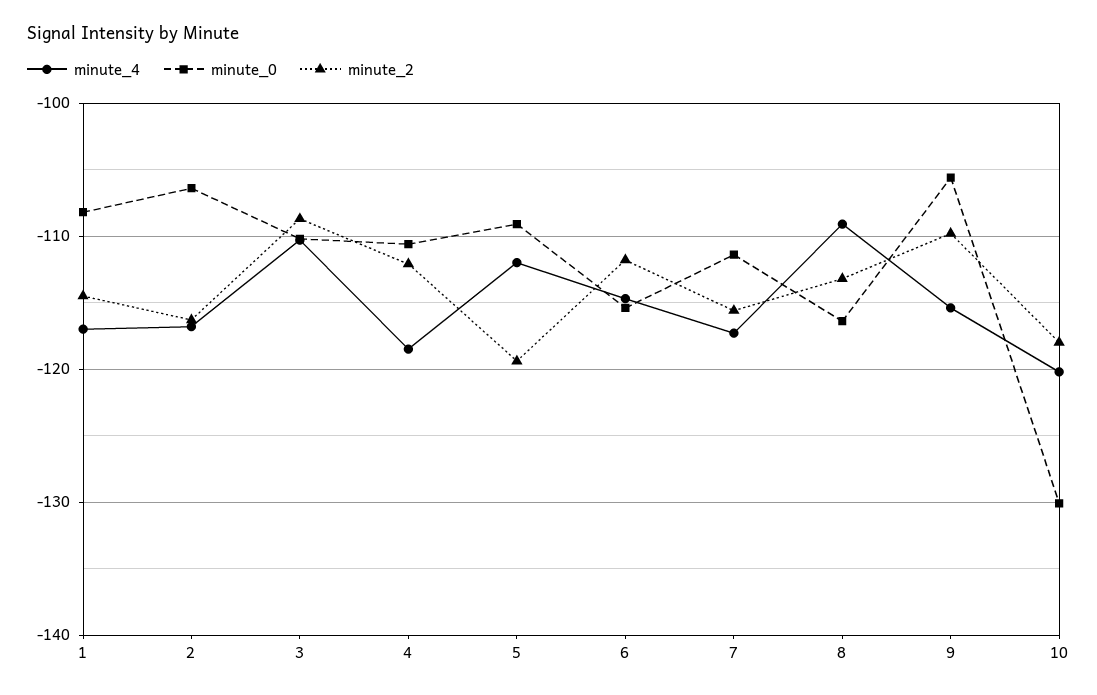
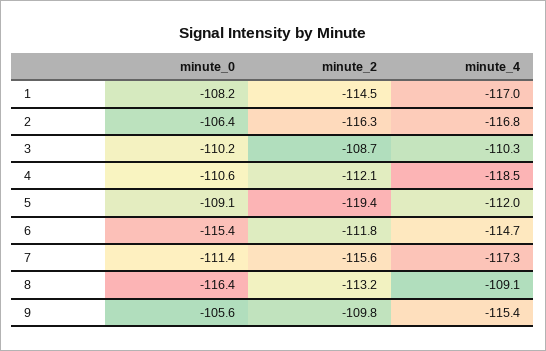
minute_4, 10: -120 -> none
minute_0, 10: -130 -> none
minute_2, 10: -118 -> none

